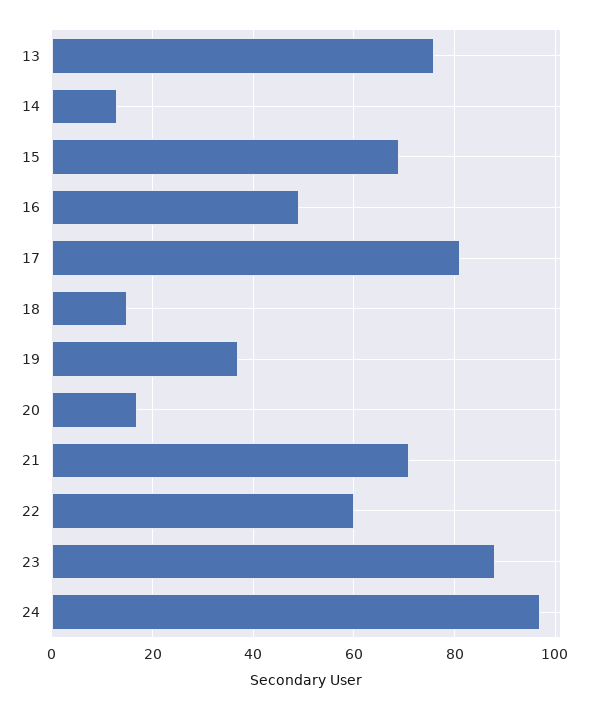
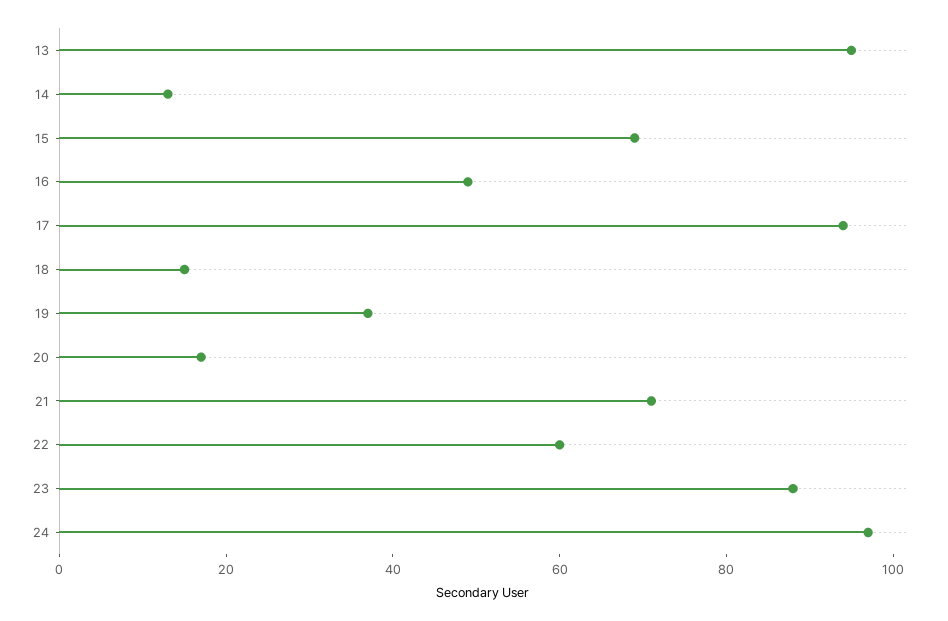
13: 75 -> 95
17: 80 -> 95

